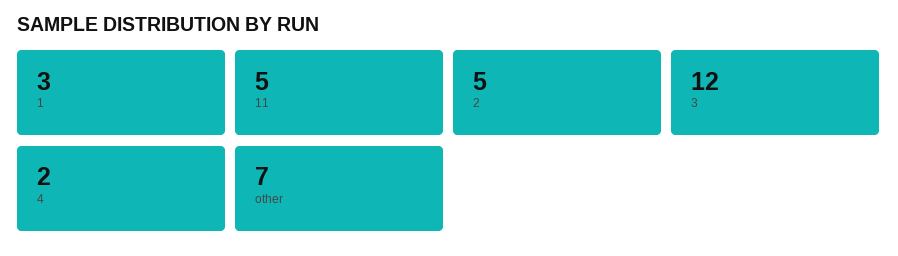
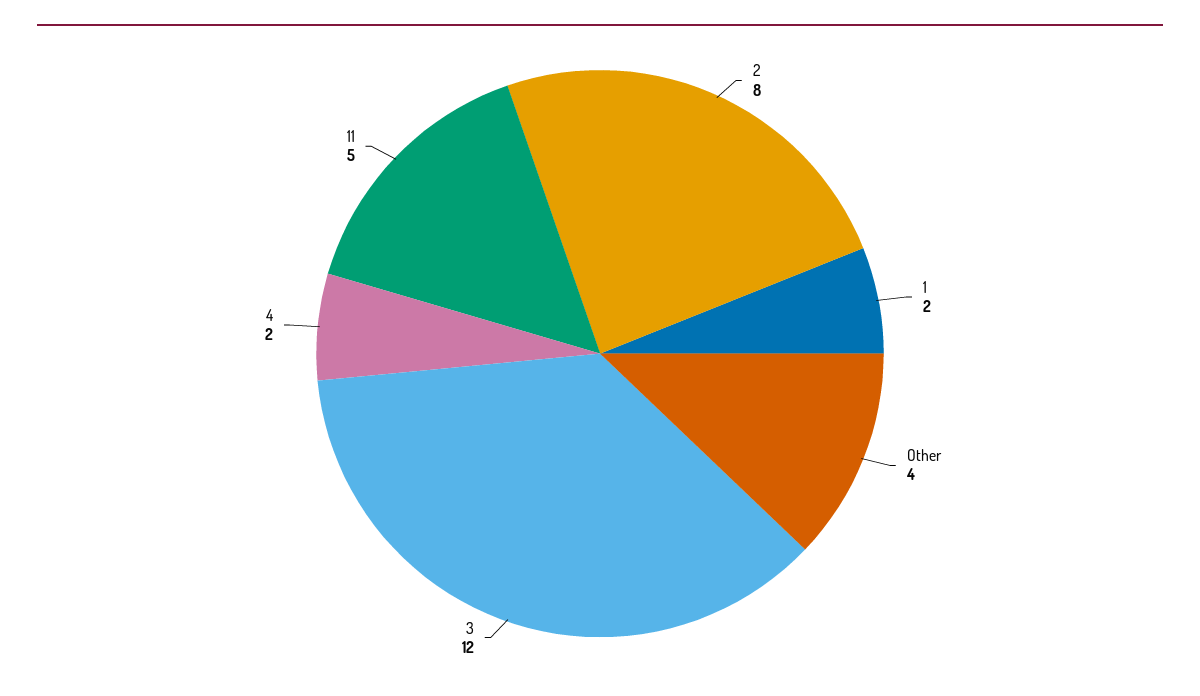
1: 3 -> 2
2: 5 -> 8
other: 7 -> 4

